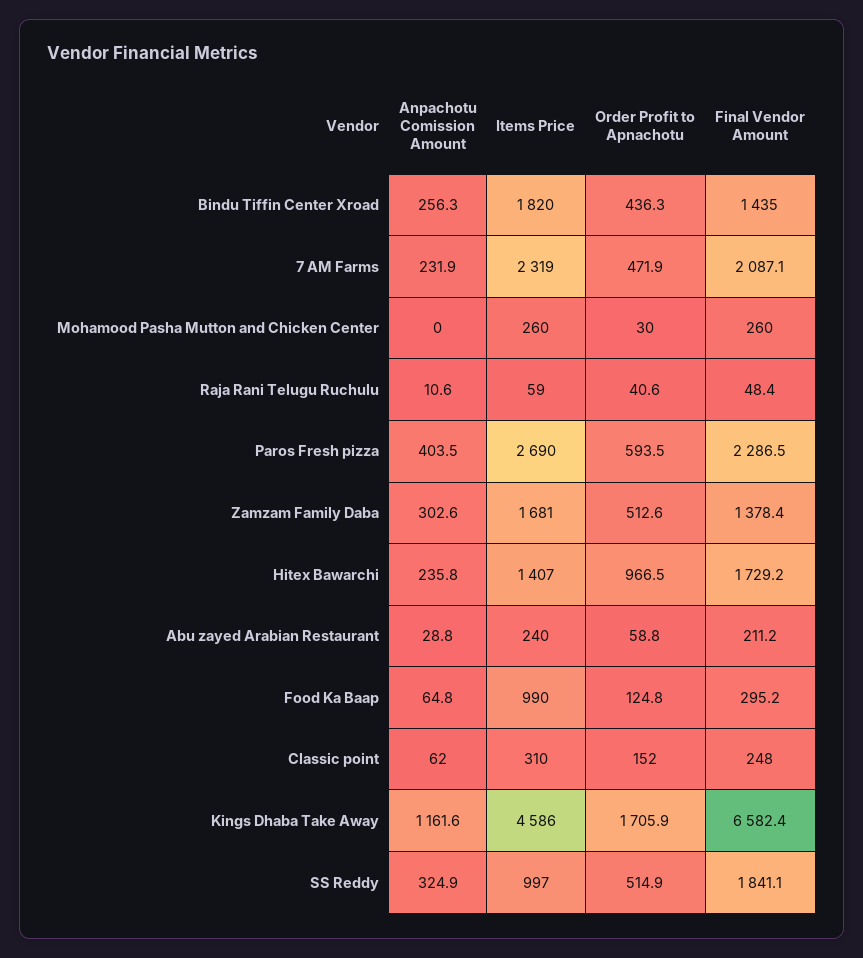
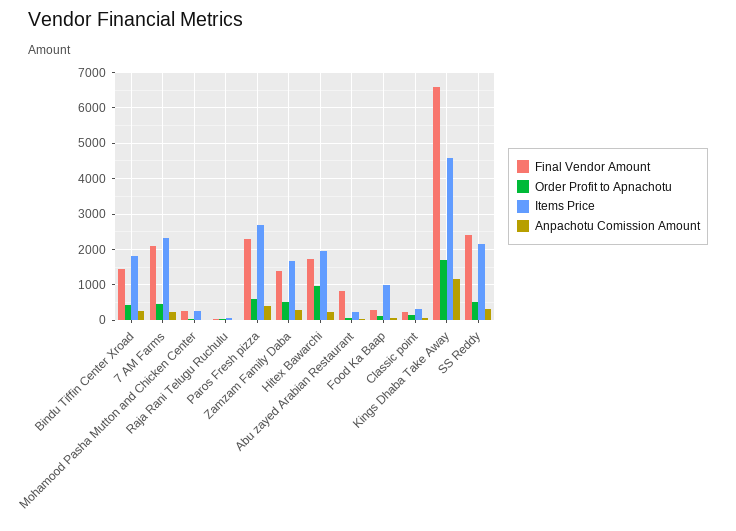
Items Price, Hitex Bawarchi: 1407 -> 2000
Final Vendor Amount, Abu zayed Arabian Restaurant: 211.2 -> 800
Items Price, SS Reddy: 997 -> 2200
Final Vendor Amount, SS Reddy: 1841.1 -> 2400

